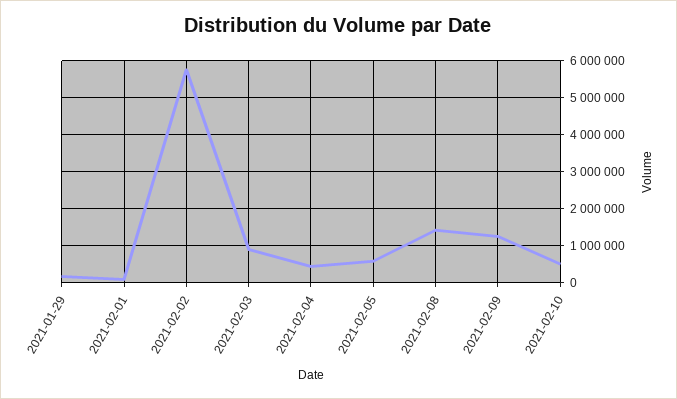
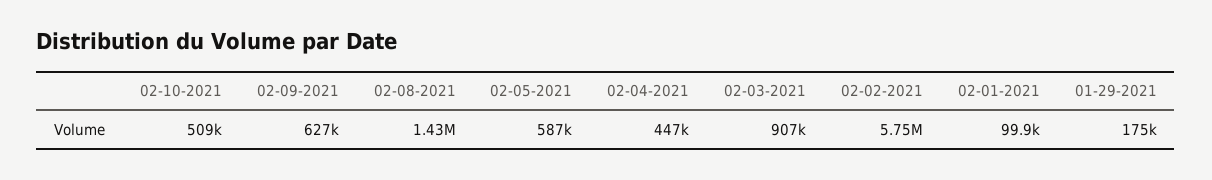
2021-02-09: 1200000 -> 627000

